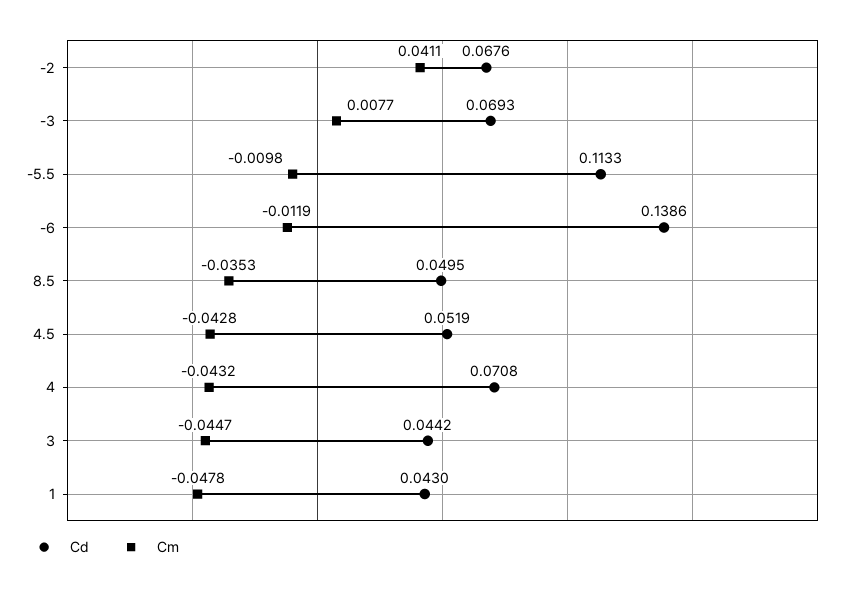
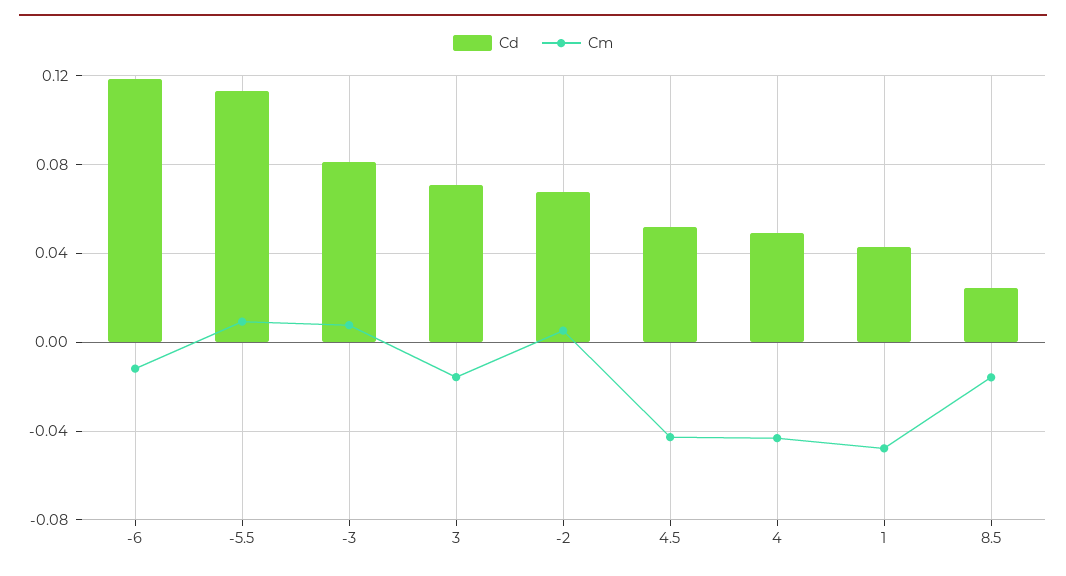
Cm, -2: 0.0411 -> 0.005
Cd, -3: 0.0693 -> 0.08
Cm, -5.5: -0.0098 -> 0.01
Cd, -6: 0.1386 -> 0.12
Cd, 8.5: 0.0495 -> 0.025
Cm, 8.5: -0.0353 -> -0.015
Cd, 4: 0.0708 -> 0.05
Cd, 3: 0.0442 -> 0.07
Cm, 3: -0.0447 -> -0.015

